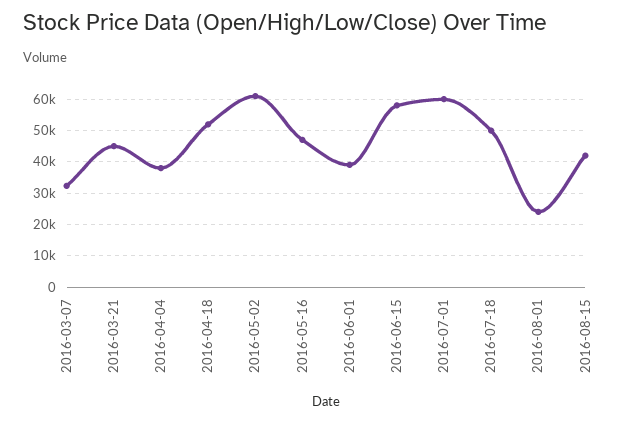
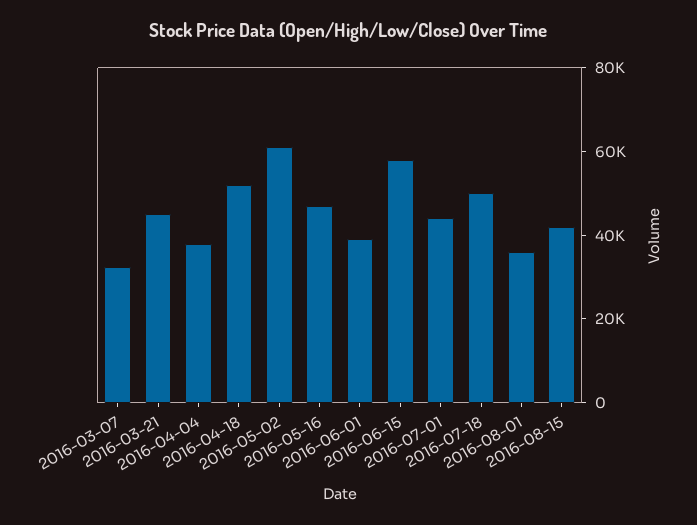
2016-07-01: 60000 -> 45000
2016-08-01: 24000 -> 35000

